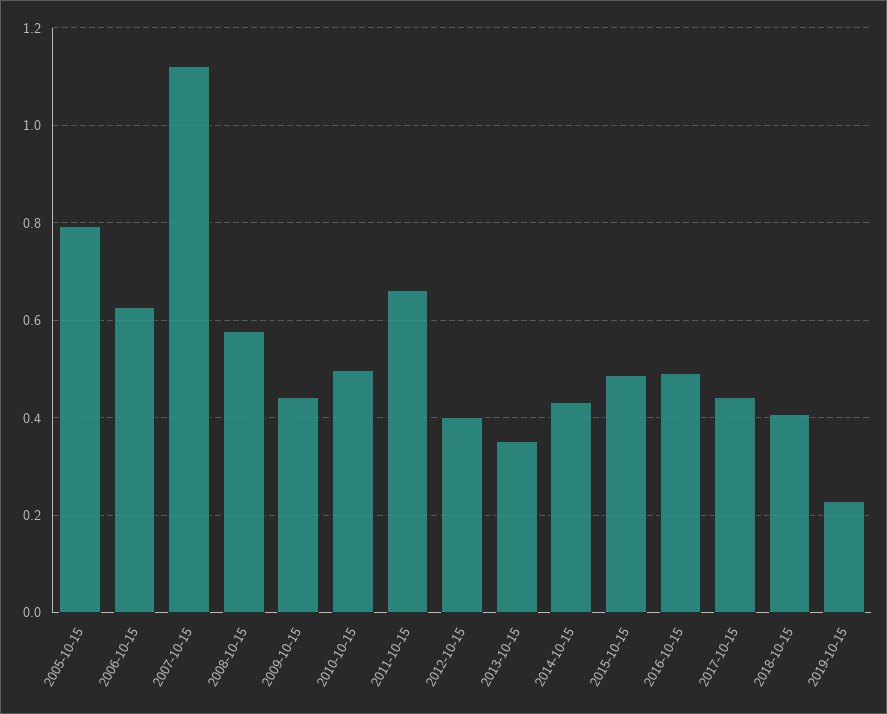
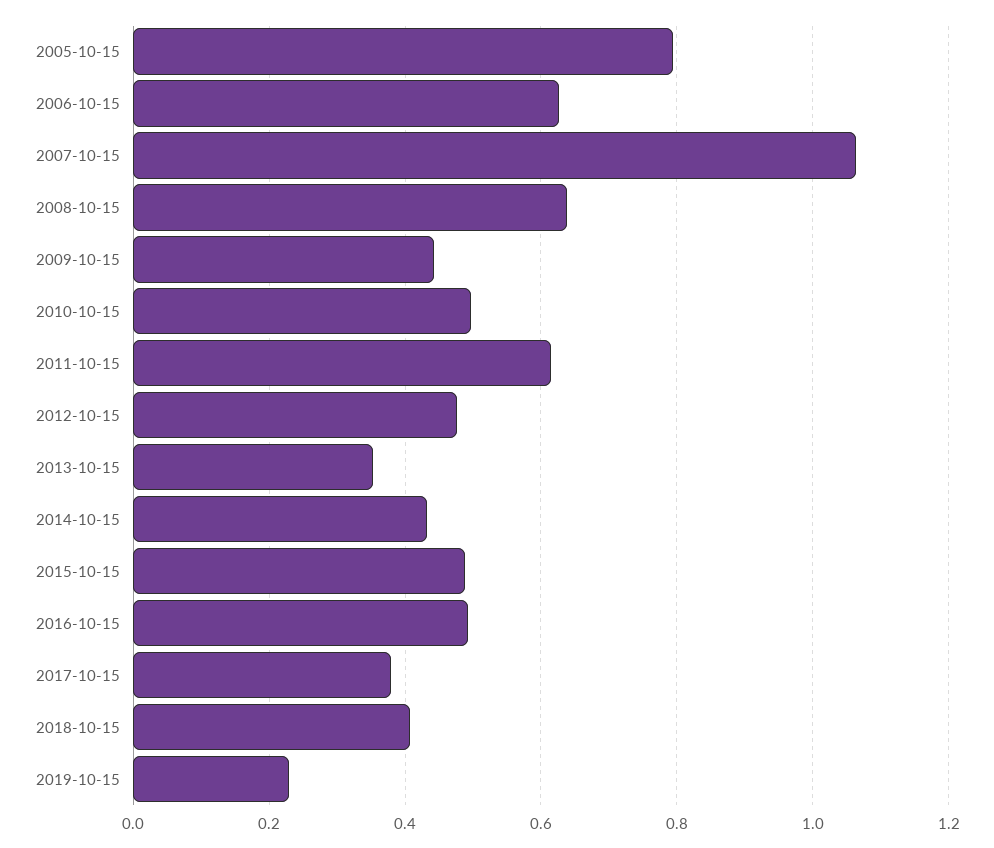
2007-10-15: 1.12 -> 1.06
2008-10-15: 0.58 -> 0.64
2011-10-15: 0.66 -> 0.62
2012-10-15: 0.4 -> 0.48
2017-10-15: 0.44 -> 0.38

